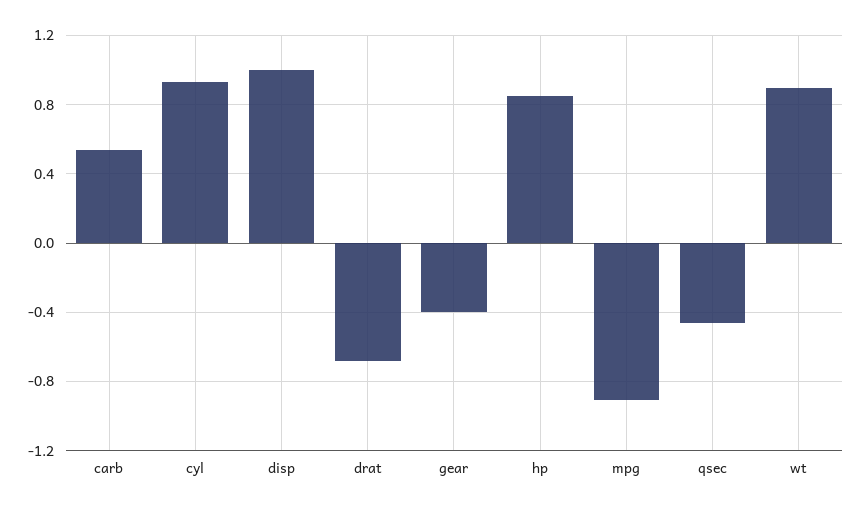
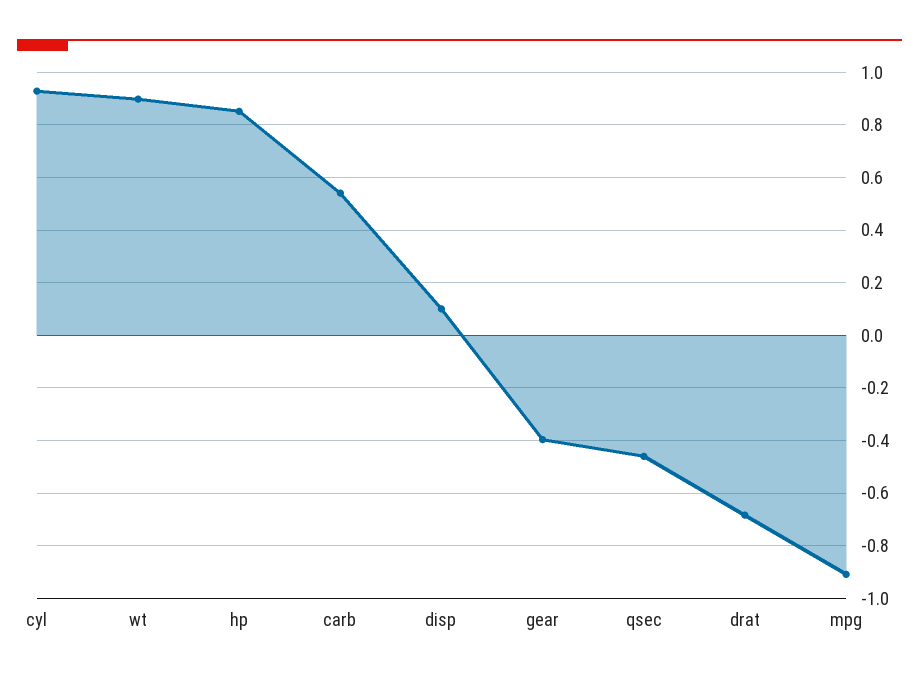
disp: 1 -> 0.1

